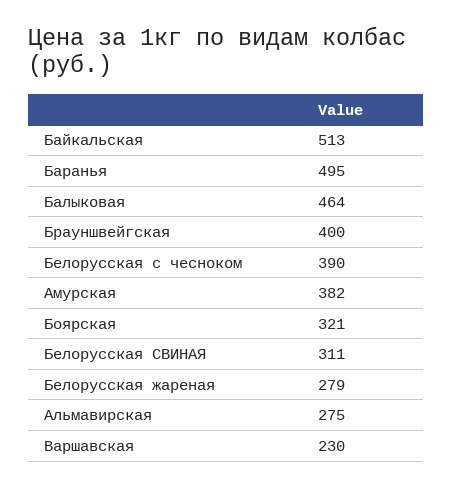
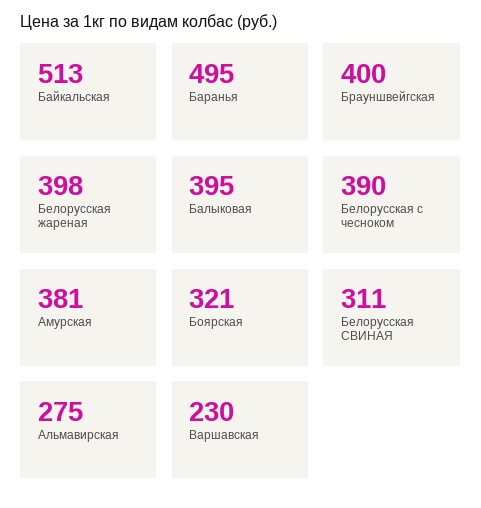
Балыковая: 464 -> 395
Амурская: 382 -> 381
Белорусская жареная: 279 -> 398

